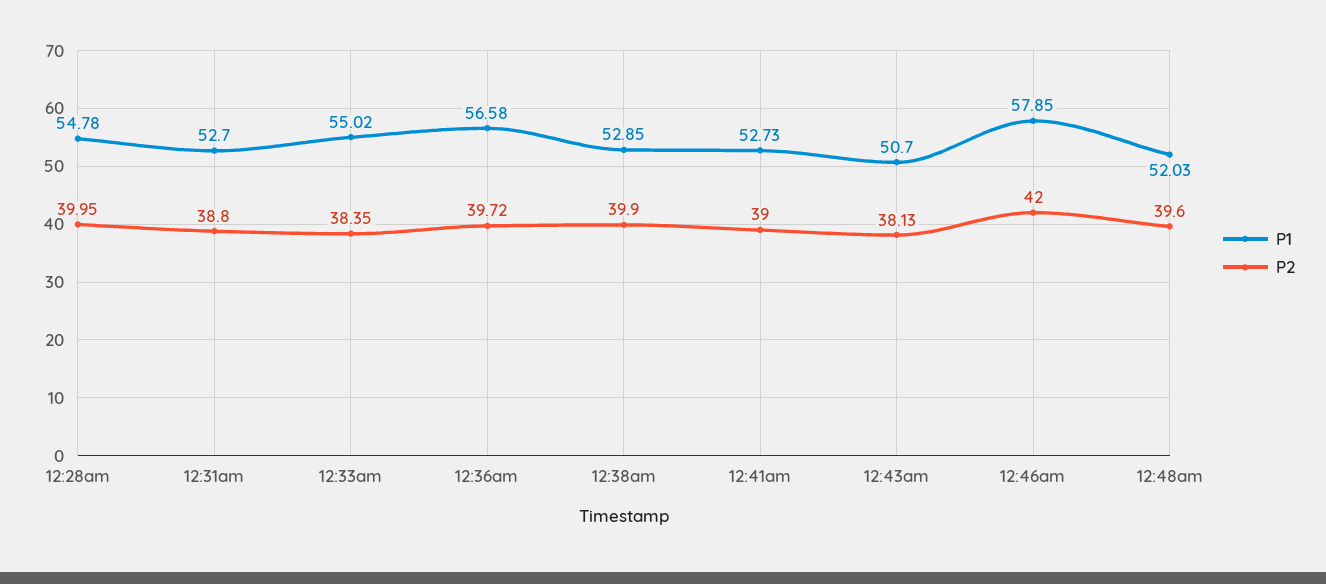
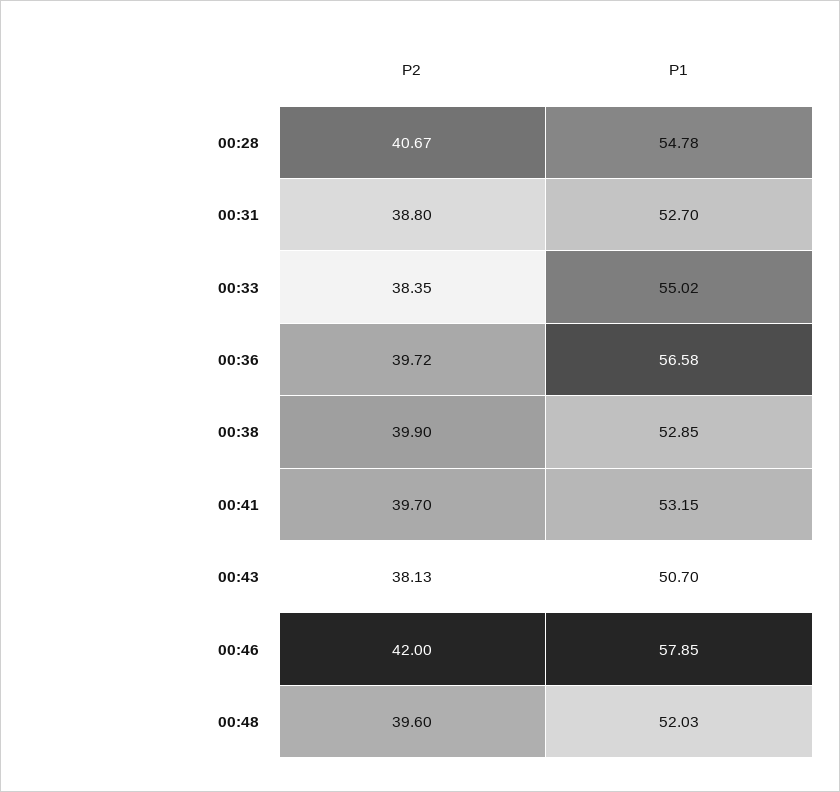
P2, 12:28am: 39.95 -> 40.67
P1, 12:41am: 52.73 -> 53.15
P2, 12:41am: 39 -> 39.7

